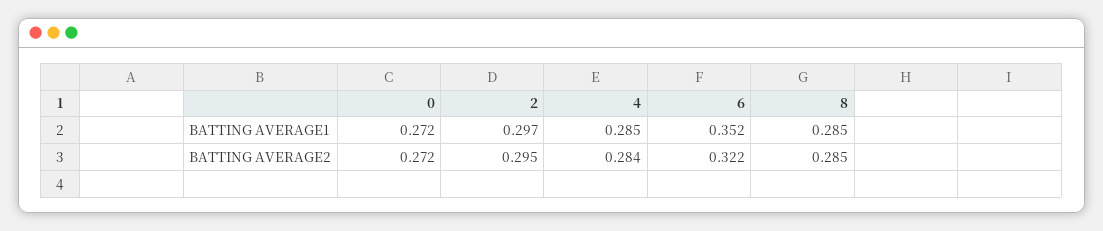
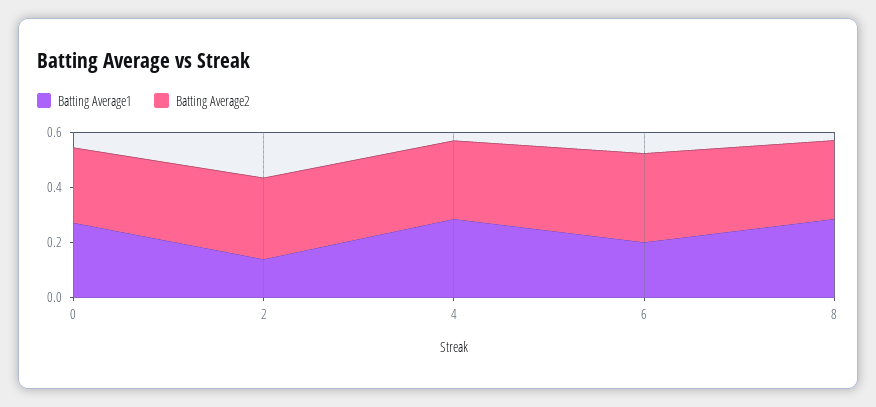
BATTING AVERAGE1, 2: 0.297 -> 0.15
BATTING AVERAGE1, 6: 0.352 -> 0.2

